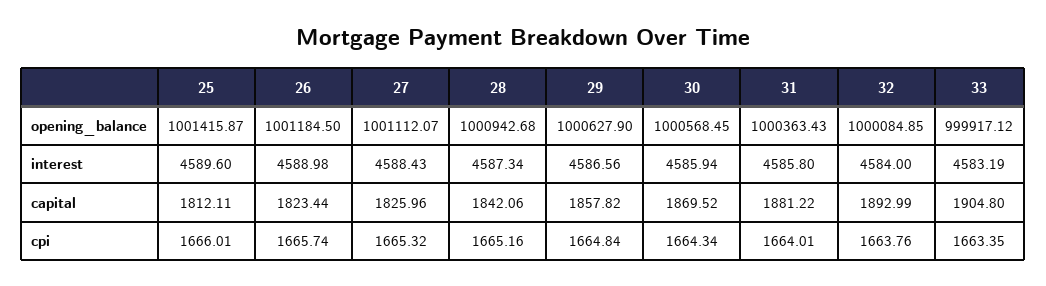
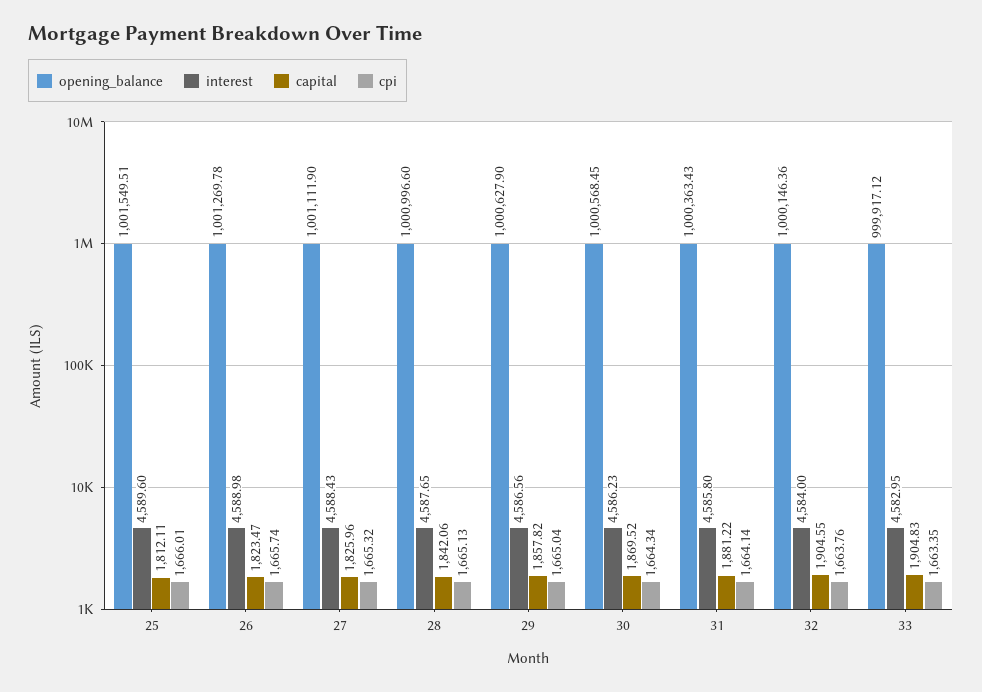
opening_balance, 25: 1001415.87 -> 1001549.51
opening_balance, 26: 1001184.5 -> 1001269.78
opening_balance, 27: 1001112.07 -> 1001111.9
opening_balance, 28: 1000942.68 -> 1000996.6
opening_balance, 32: 1000084.85 -> 1000146.36
interest, 28: 4587.34 -> 4587.65
interest, 30: 4585.94 -> 4586.23
interest, 33: 4583.19 -> 4582.95
capital, 26: 1823.44 -> 1823.47
capital, 32: 1892.99 -> 1904.55
capital, 33: 1904.8 -> 1904.83
cpi, 28: 1665.16 -> 1665.13
cpi, 29: 1664.84 -> 1665.04
cpi, 31: 1664.01 -> 1664.14

